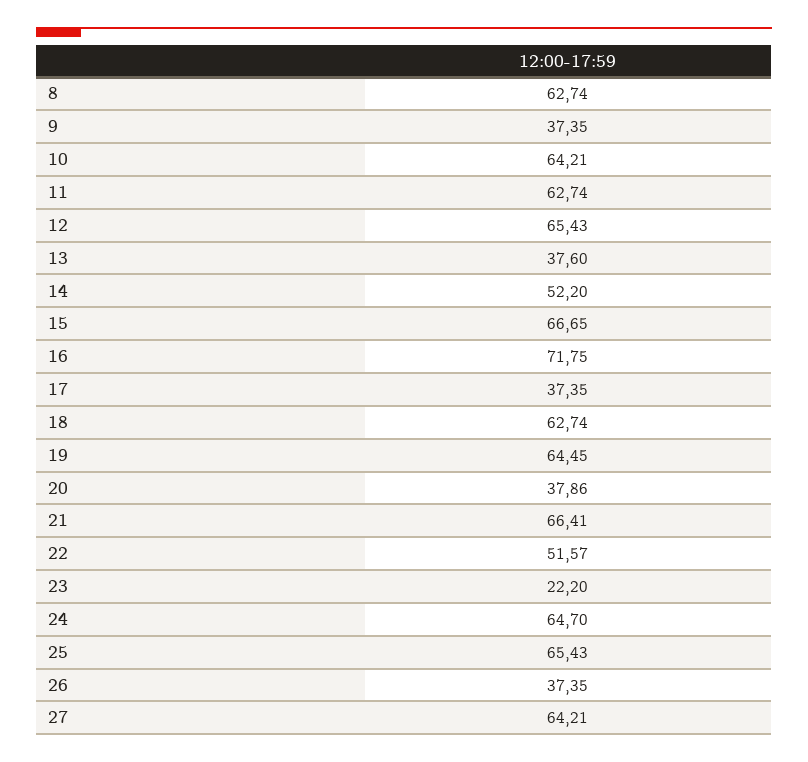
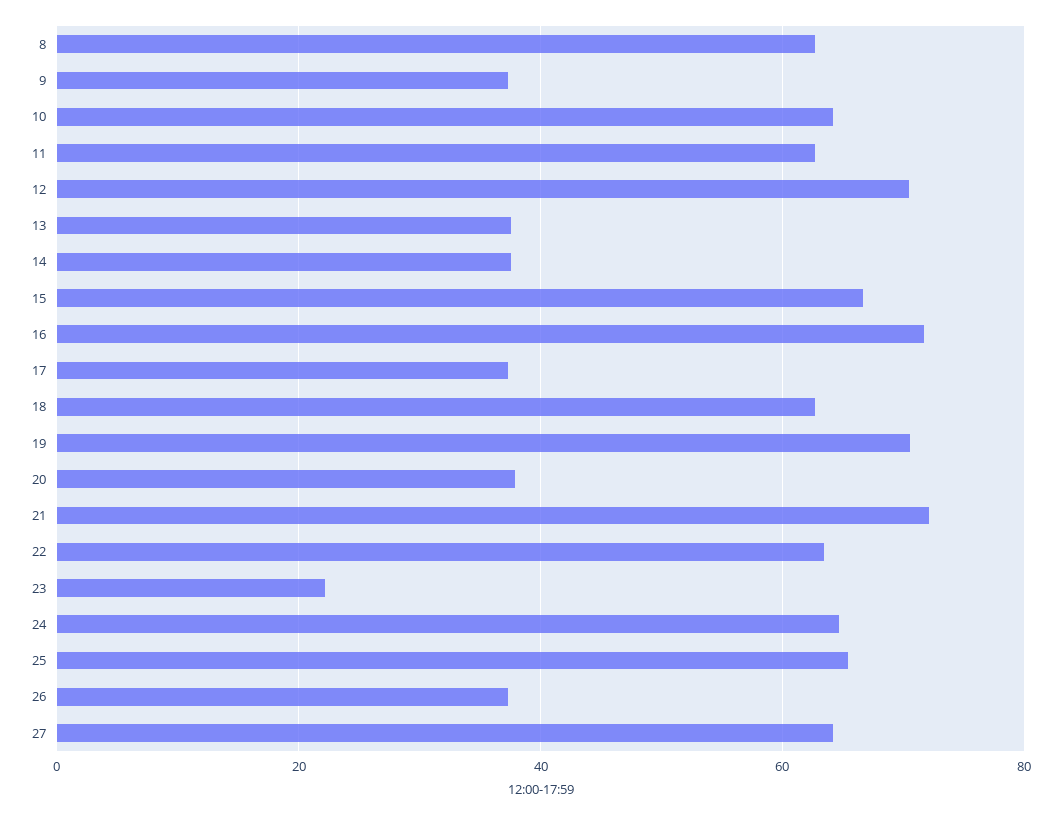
12: 65.43 -> 70
14: 52.2 -> 38
19: 64.45 -> 70
21: 66.41 -> 72
22: 51.57 -> 64

